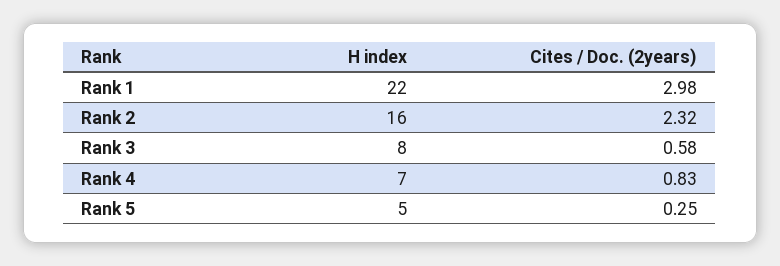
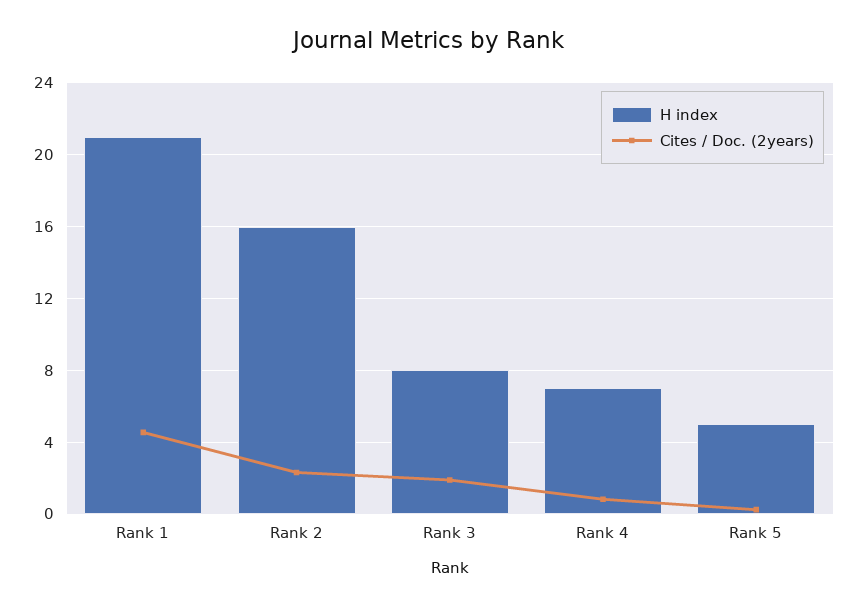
H index, Rank 1: 22 -> 21
Cites / Doc. (2years), Rank 1: 2.98 -> 4.5
Cites / Doc. (2years), Rank 3: 0.58 -> 2

